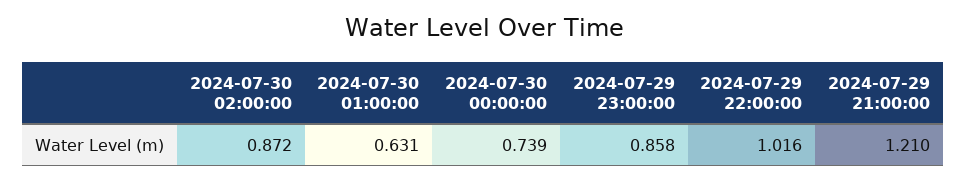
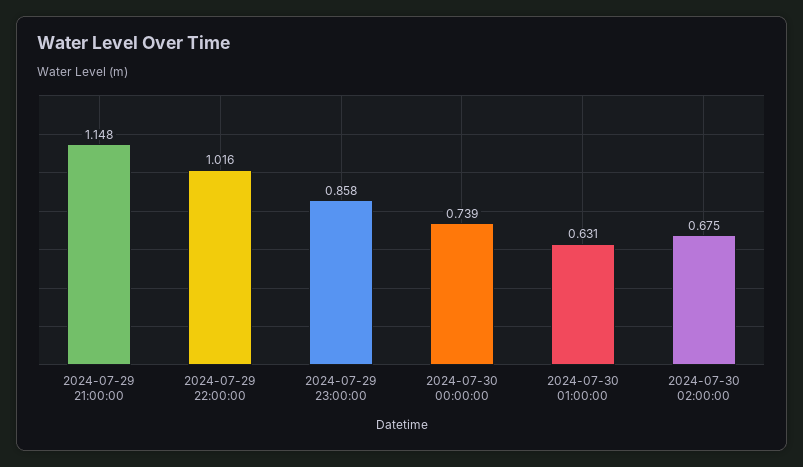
2024-07-30 02:00:00: 0.872 -> 0.675
2024-07-29 21:00:00: 1.21 -> 1.148

